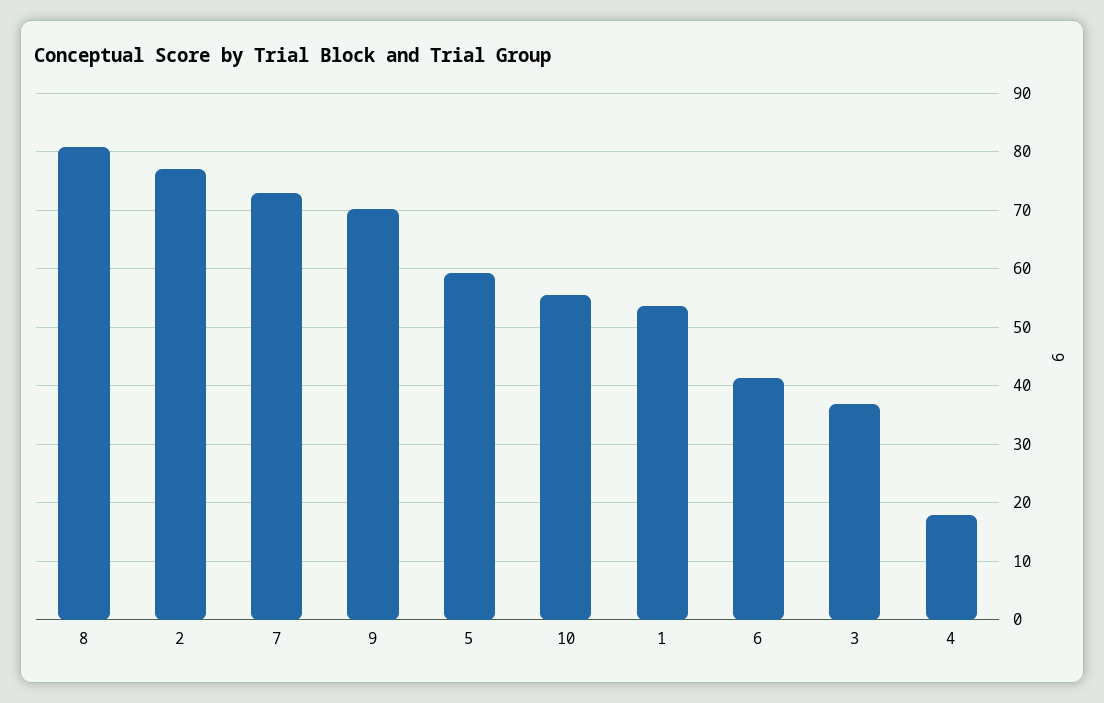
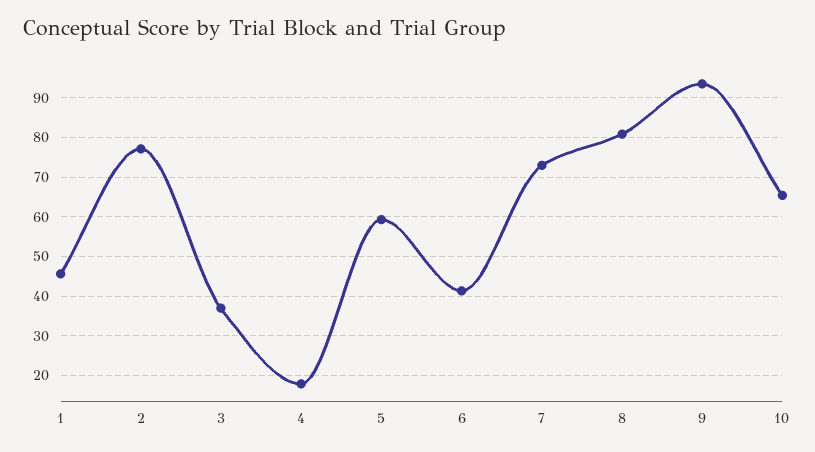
9: 70 -> 94
10: 56 -> 66
1: 54 -> 46

